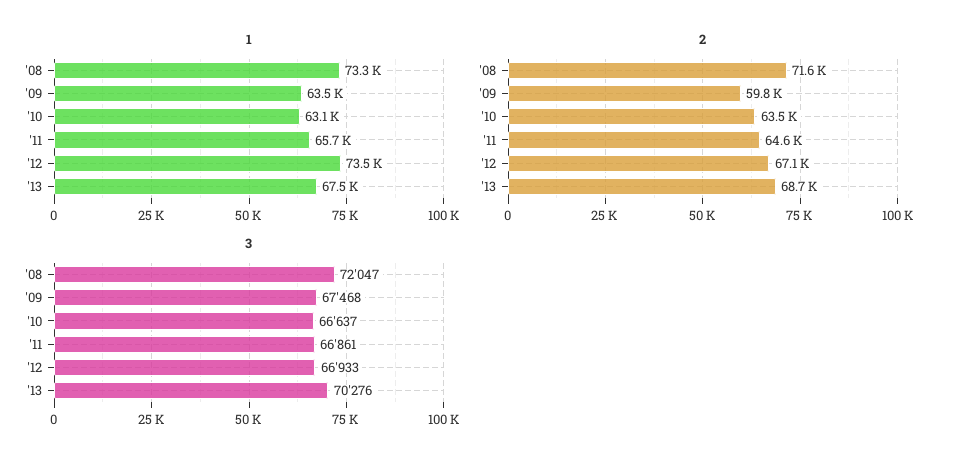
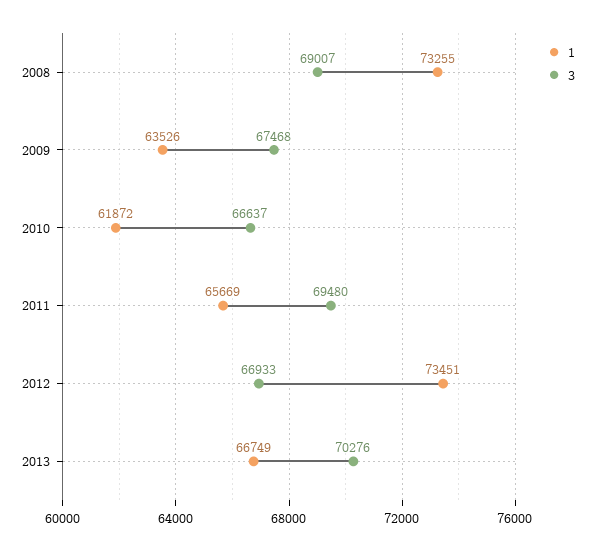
1, '10: 63100 -> 61872
1, '13: 67500 -> 66749
2, '08: 71600 -> none
2, '09: 59800 -> none
2, '10: 63500 -> none
2, '11: 64600 -> none
2, '12: 67100 -> none
2, '13: 68700 -> none
3, '08: 72047 -> 69007
3, '11: 66861 -> 69480

